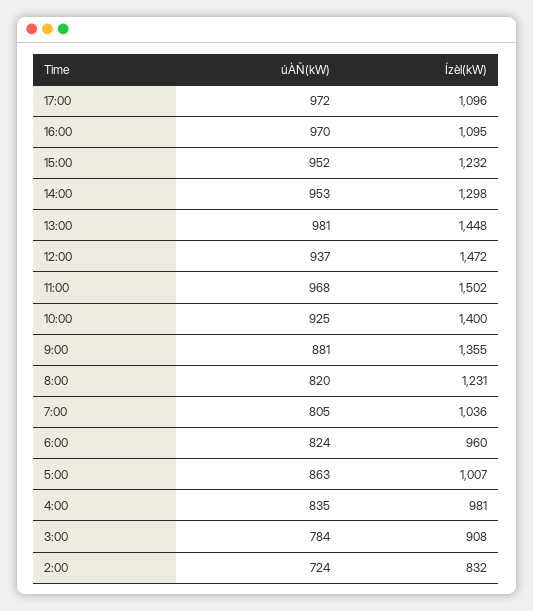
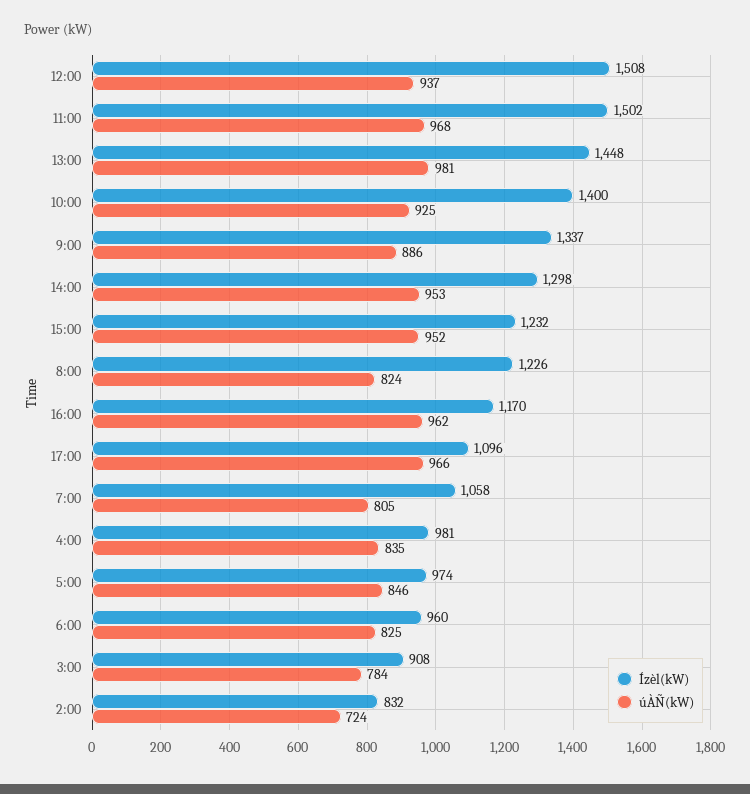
úÀÑ(kW), 17:00: 972 -> 966
úÀÑ(kW), 16:00: 970 -> 962
Ízèl(kW), 16:00: 1095 -> 1170
Ízèl(kW), 12:00: 1472 -> 1508
úÀÑ(kW), 9:00: 881 -> 886
Ízèl(kW), 9:00: 1355 -> 1337
úÀÑ(kW), 8:00: 820 -> 824
Ízèl(kW), 8:00: 1231 -> 1226
Ízèl(kW), 7:00: 1036 -> 1058
úÀÑ(kW), 6:00: 824 -> 825
úÀÑ(kW), 5:00: 863 -> 846
Ízèl(kW), 5:00: 1007 -> 974

